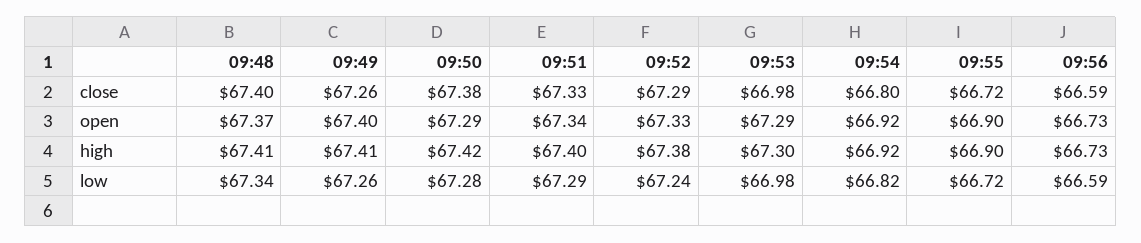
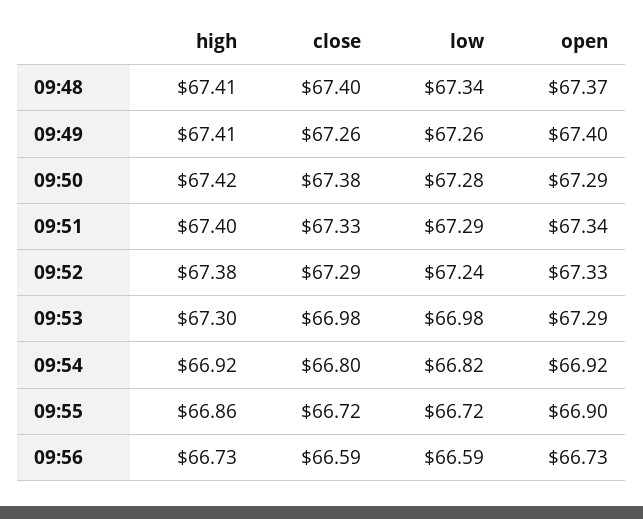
09:55, high: 66.9 -> 66.86

